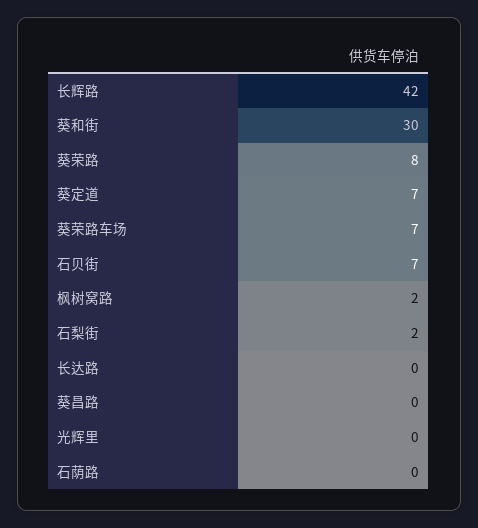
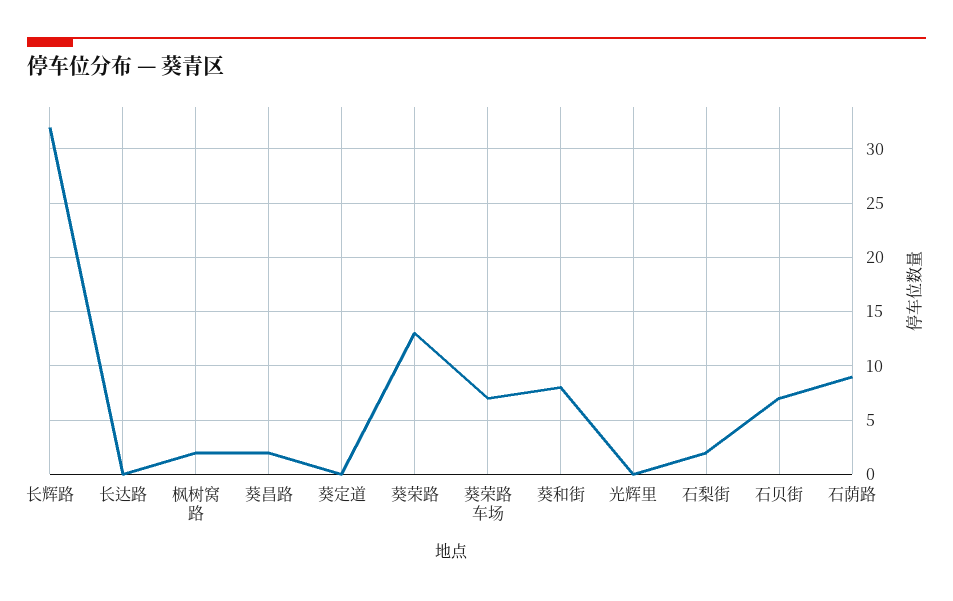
长辉路: 42 -> 32
葵和街: 30 -> 8
葵荣路: 8 -> 13
葵定道: 7 -> 0
葵昌路: 0 -> 2
石荫路: 0 -> 9

